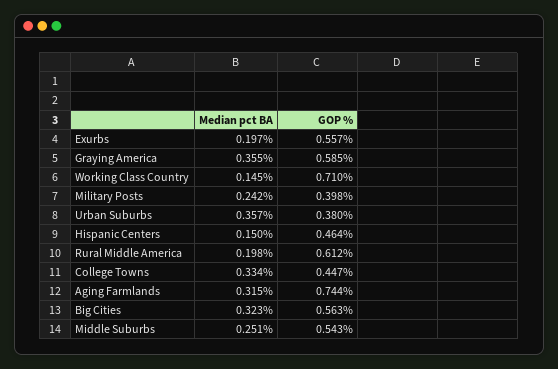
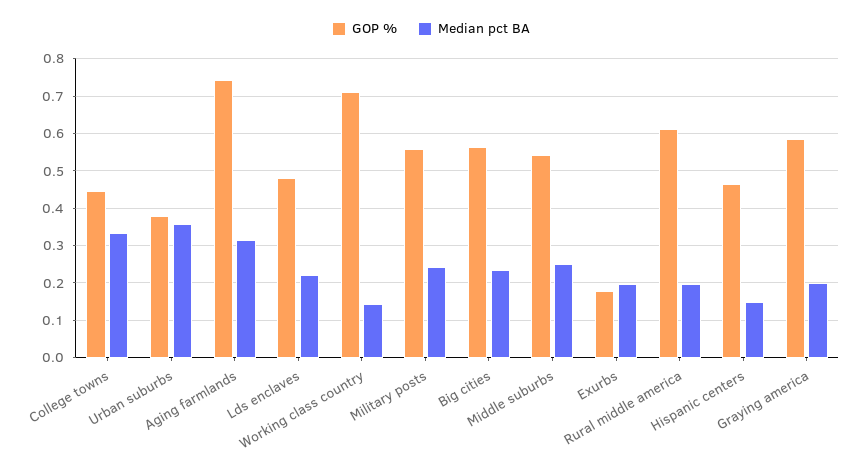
GOP %, Exurbs: 0.557 -> 0.18
Median pct BA, Graying America: 0.355 -> 0.2
GOP %, Military Posts: 0.398 -> 0.56
Median pct BA, Big Cities: 0.323 -> 0.24
GOP %, Lds enclaves: none -> 0.48
Median pct BA, Lds enclaves: none -> 0.22

